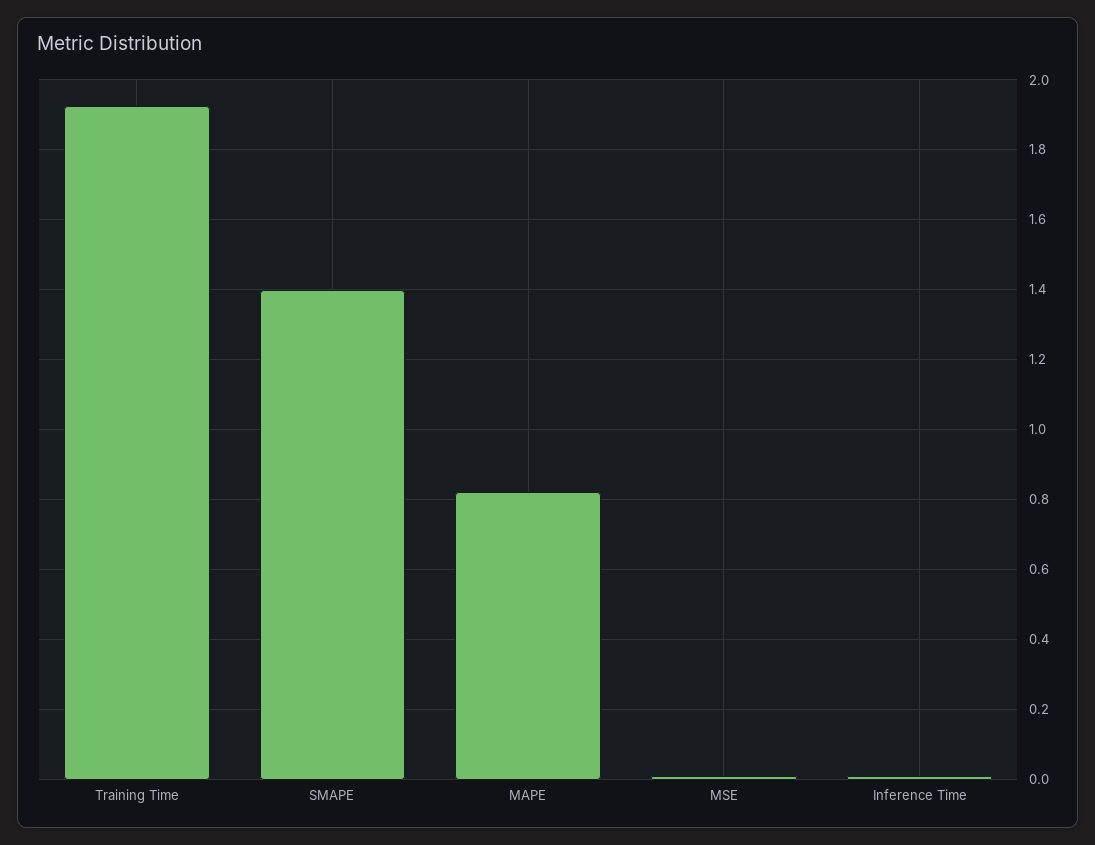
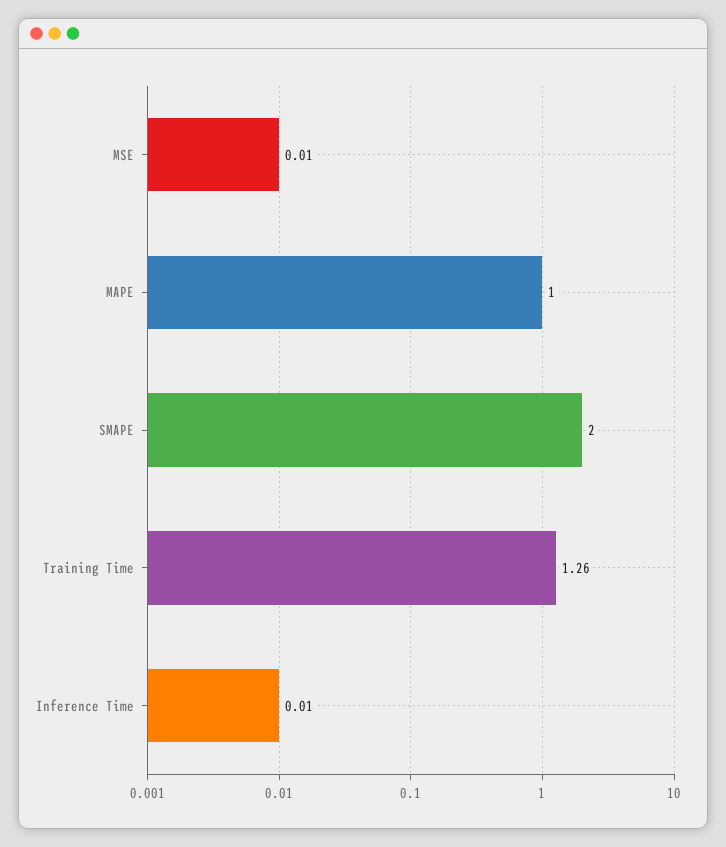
Training Time: 1.92 -> 1.26
SMAPE: 1.4 -> 2
MAPE: 0.82 -> 1

